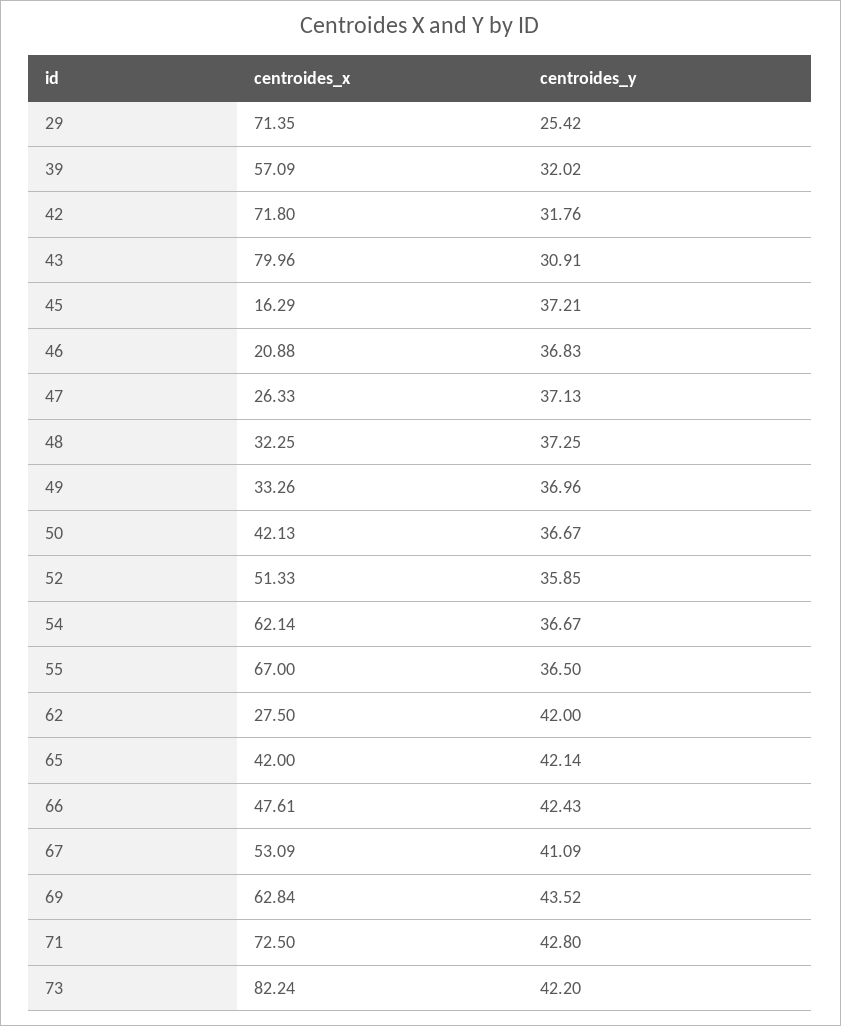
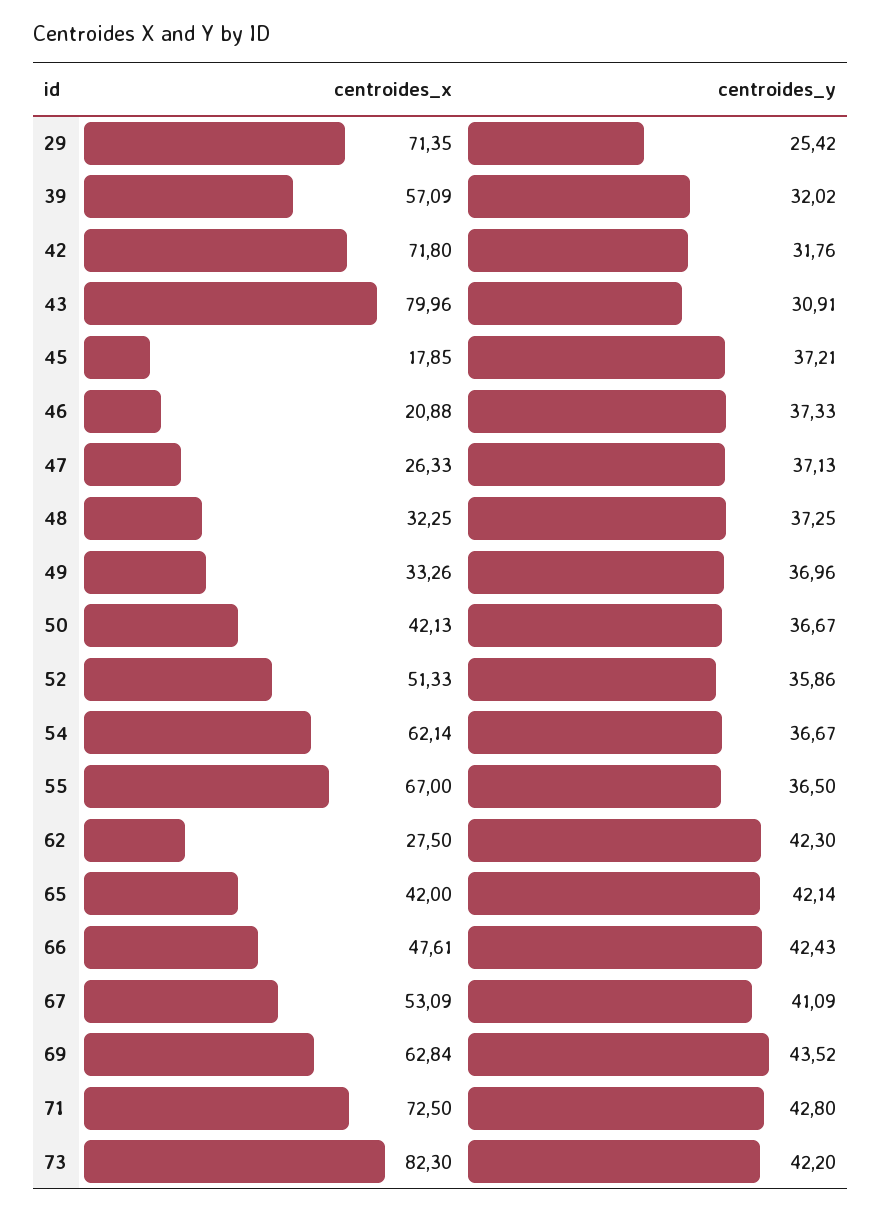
centroides_x, 45: 16.29 -> 17.85
centroides_y, 46: 36.83 -> 37.33
centroides_y, 52: 35.85 -> 35.86
centroides_y, 62: 42 -> 42.3
centroides_x, 73: 82.24 -> 82.3

